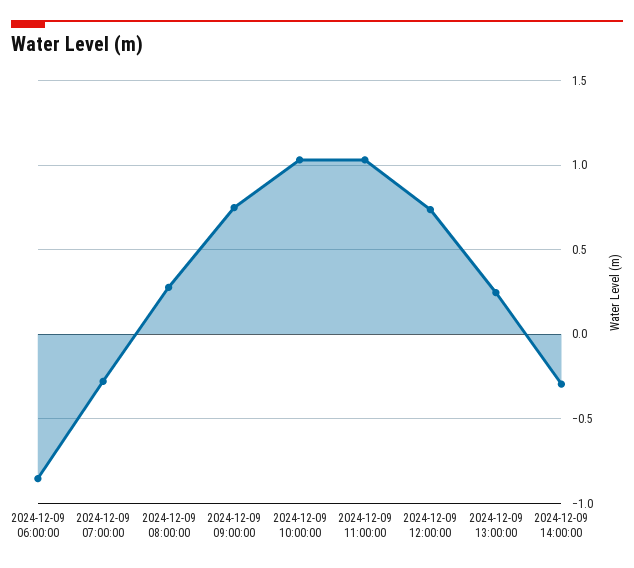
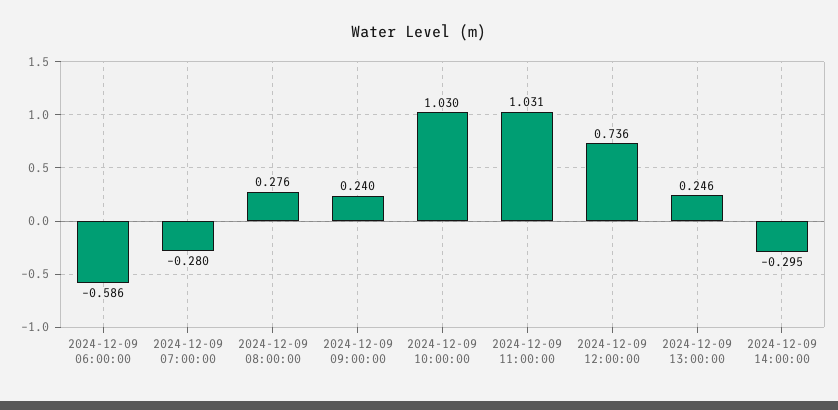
2024-12-09 06:00:00: -0.85 -> -0.586
2024-12-09 09:00:00: 0.75 -> 0.24

